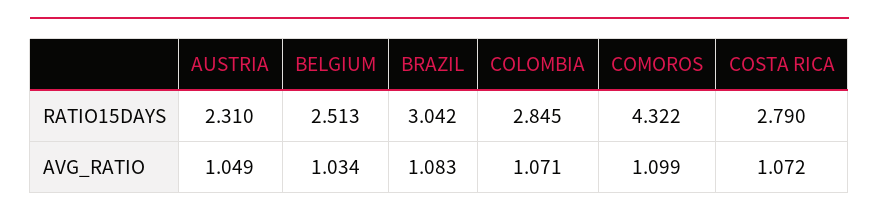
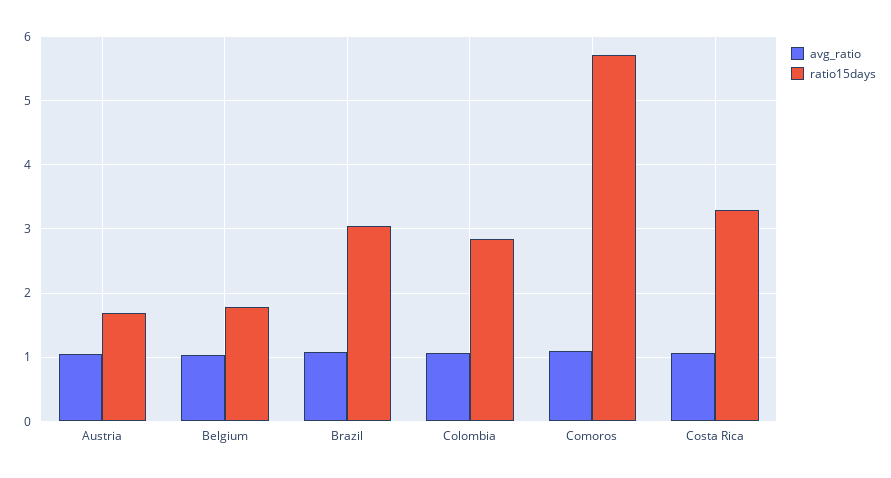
RATIO15DAYS, AUSTRIA: 2.31 -> 1.7
RATIO15DAYS, BELGIUM: 2.513 -> 1.8
RATIO15DAYS, COMOROS: 4.322 -> 5.7
RATIO15DAYS, COSTA RICA: 2.79 -> 3.3

